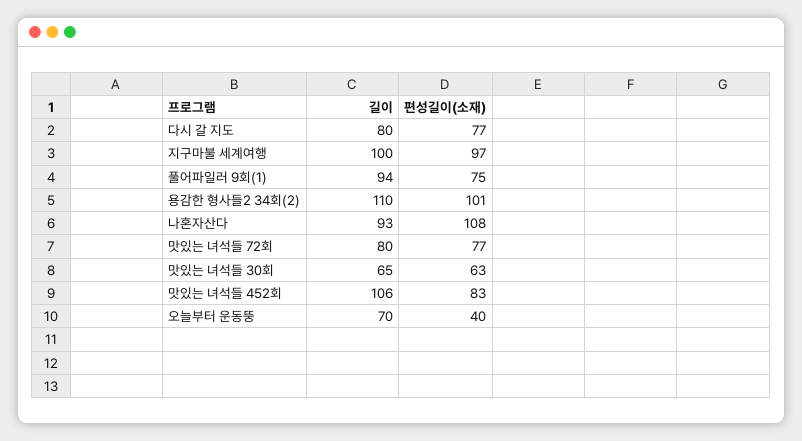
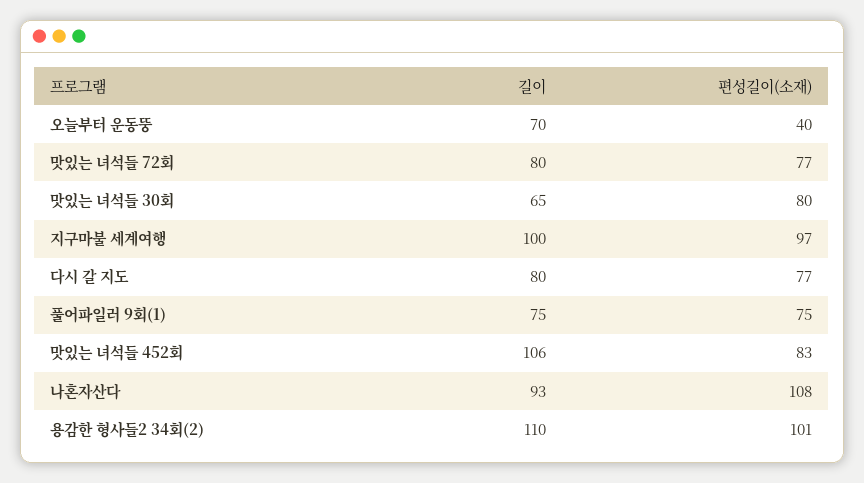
길이, 풀어파일러 9회(1): 94 -> 75
편성길이(소재), 맛있는 녀석들 30회: 63 -> 80

